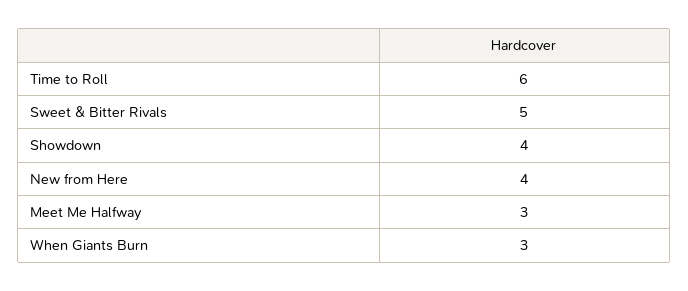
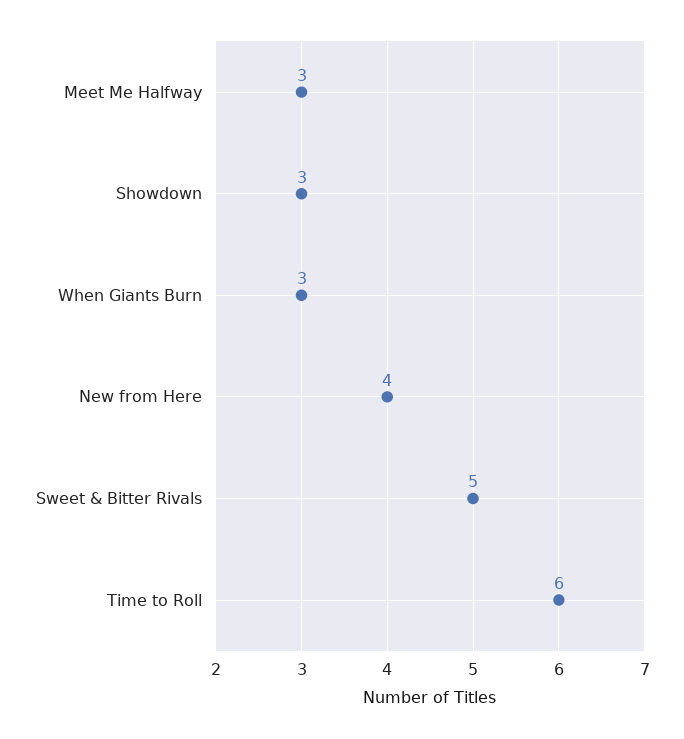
Showdown: 4 -> 3

